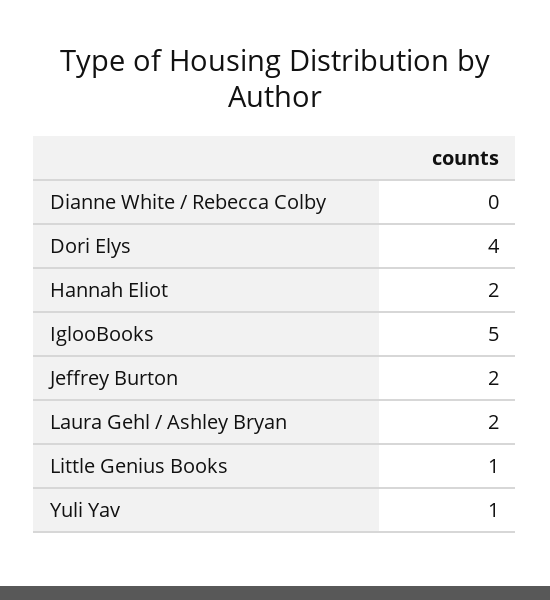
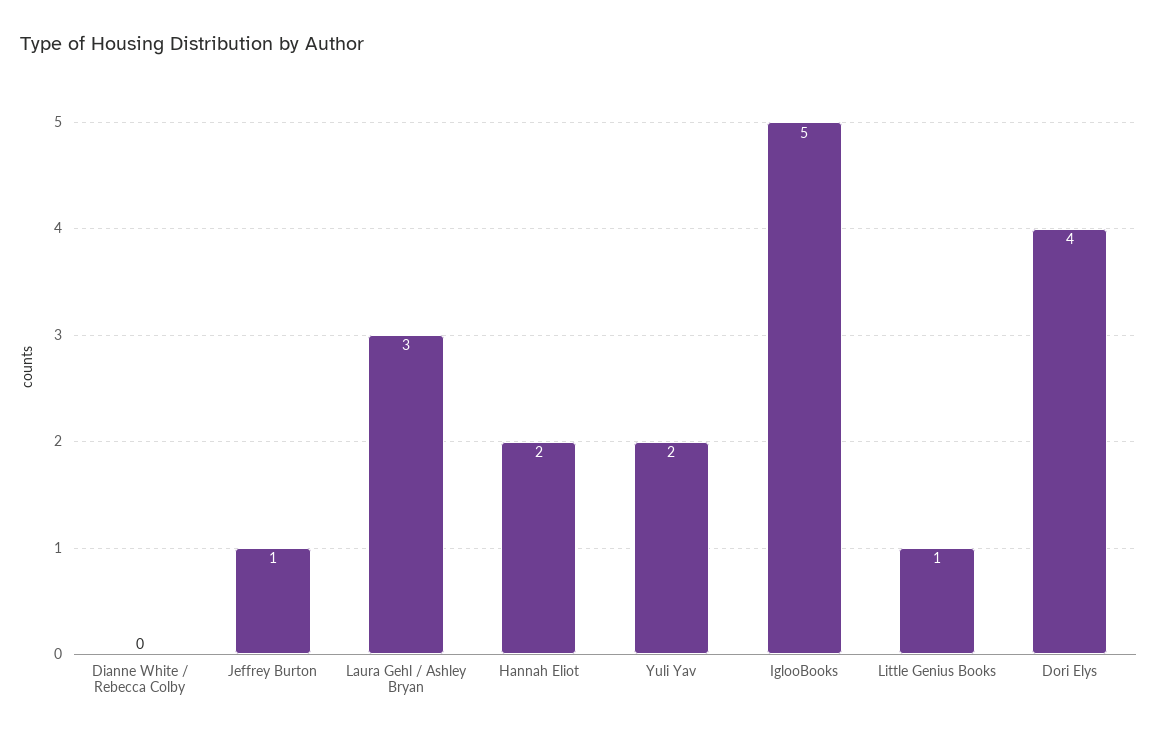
Jeffrey Burton: 2 -> 1
Laura Gehl / Ashley Bryan: 2 -> 3
Yuli Yav: 1 -> 2

